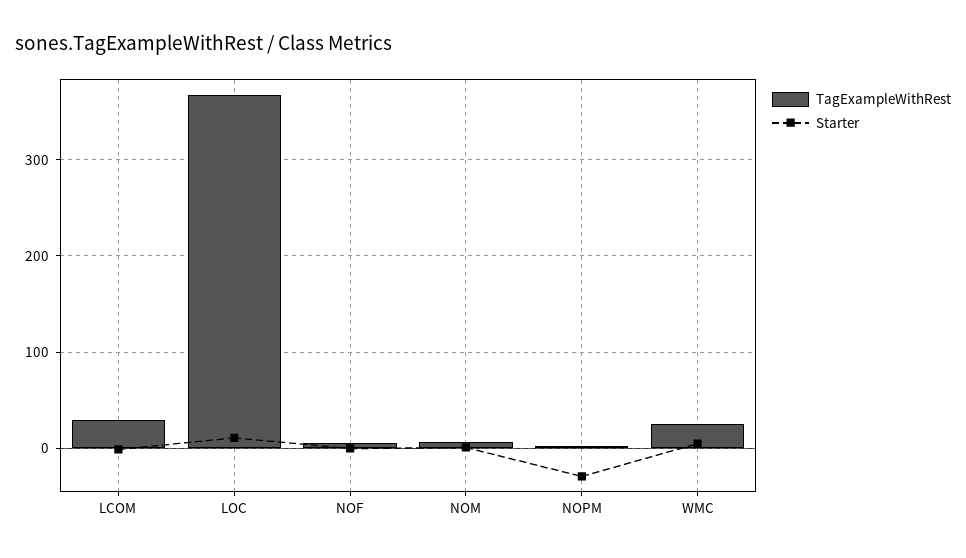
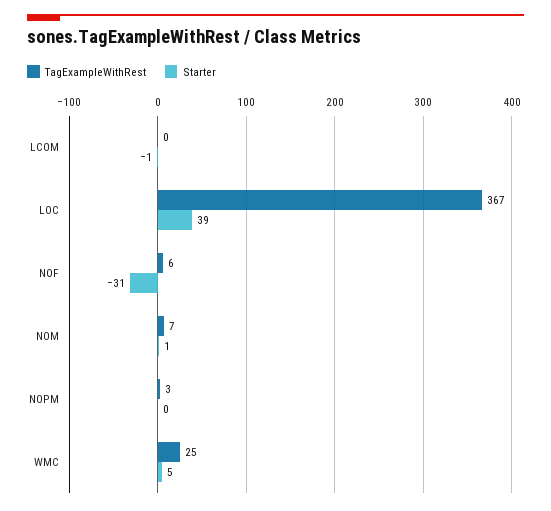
TagExampleWithRest, LCOM: 30 -> 0
Starter, LOC: 10 -> 39
Starter, NOF: 0 -> -31
Starter, NOPM: -30 -> 0

